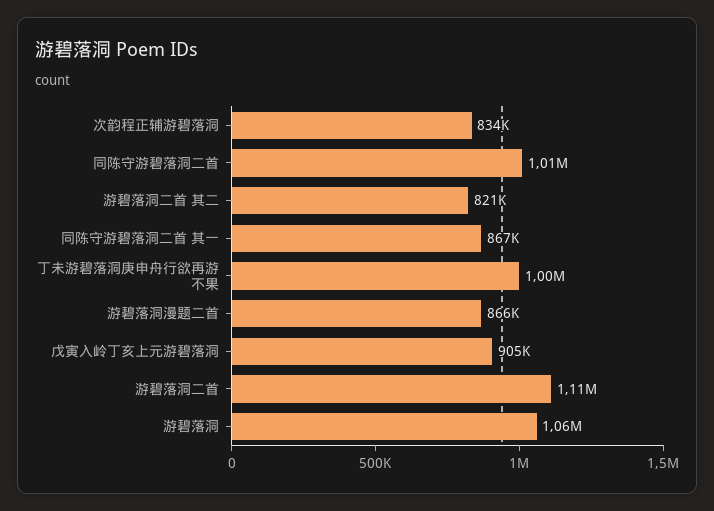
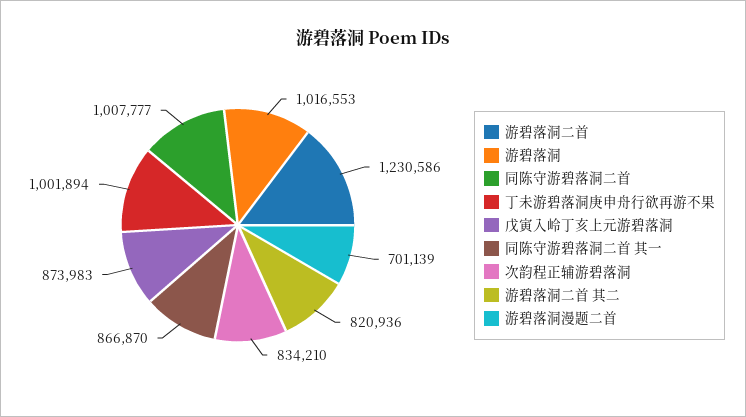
游碧落洞漫题二首: 866000 -> 701139
戊寅入岭丁亥上元游碧落洞: 905000 -> 873983
游碧落洞二首: 1110000 -> 1230586
游碧落洞: 1060000 -> 1016553

